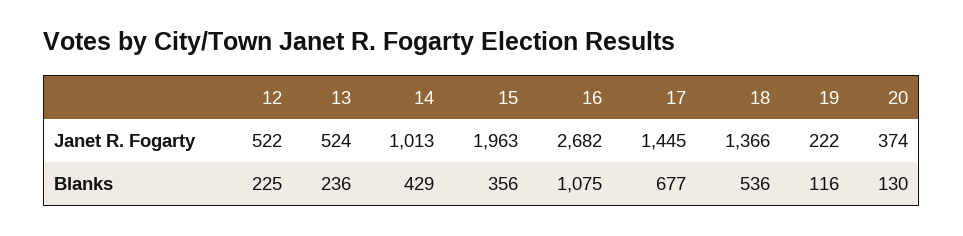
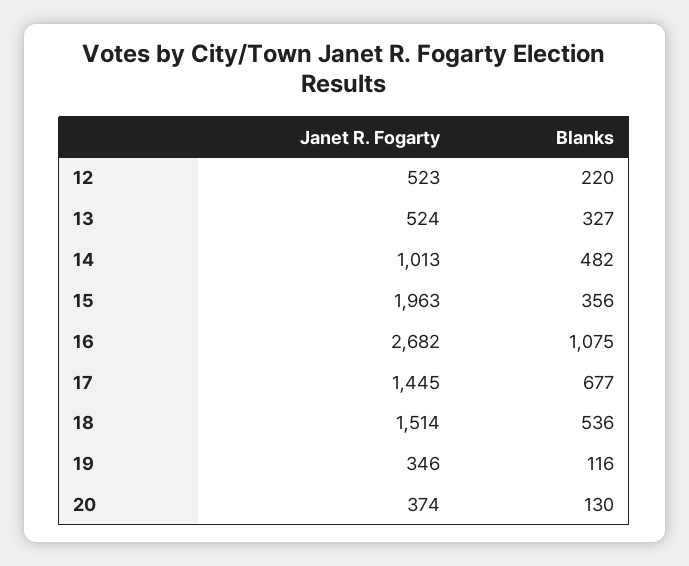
12, Janet R. Fogarty: 522 -> 523
18, Janet R. Fogarty: 1366 -> 1514
19, Janet R. Fogarty: 222 -> 346
12, Blanks: 225 -> 220
13, Blanks: 236 -> 327
14, Blanks: 429 -> 482

